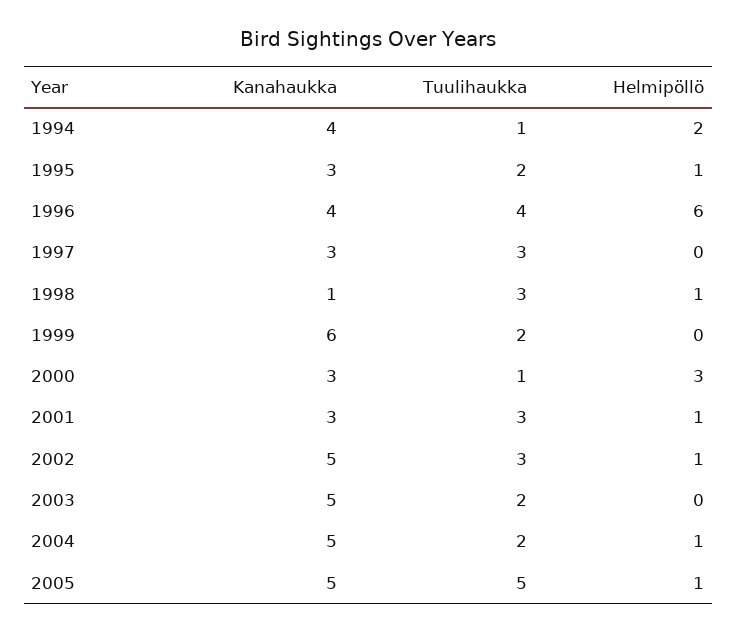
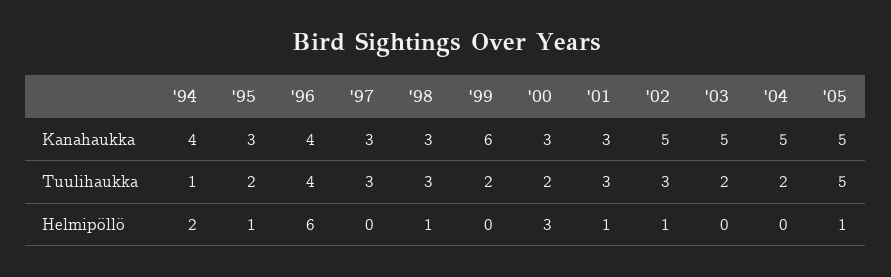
Kanahaukka, 1998: 1 -> 3
Tuulihaukka, 2000: 1 -> 2
Helmipöllö, 2004: 1 -> 0

